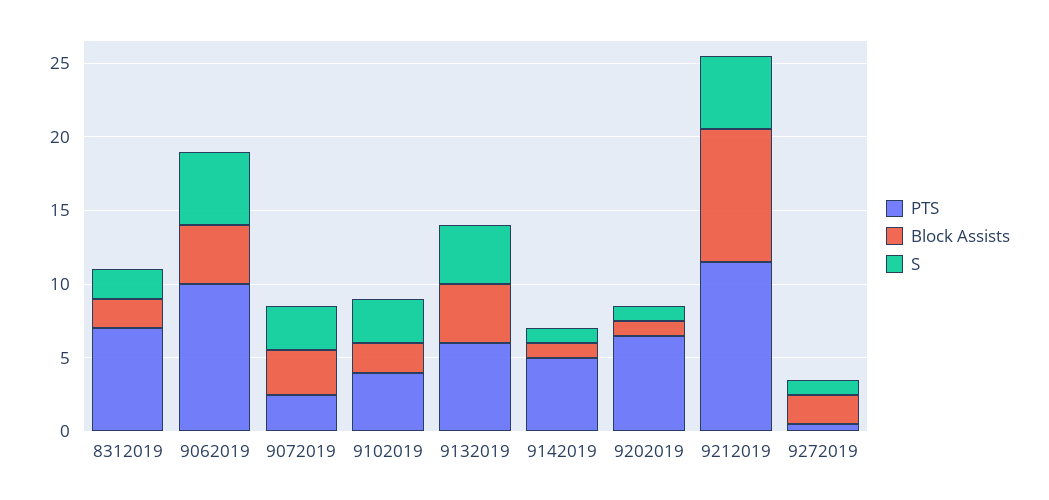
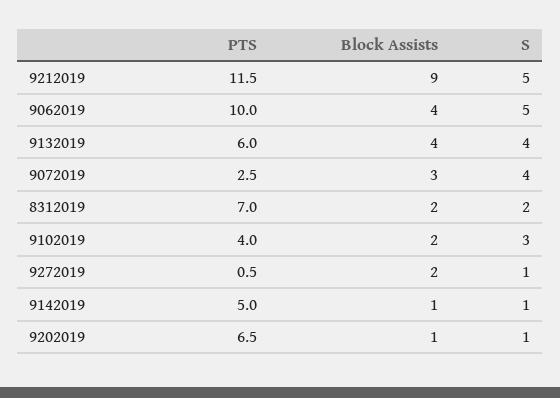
S, 9072019: 3 -> 4

